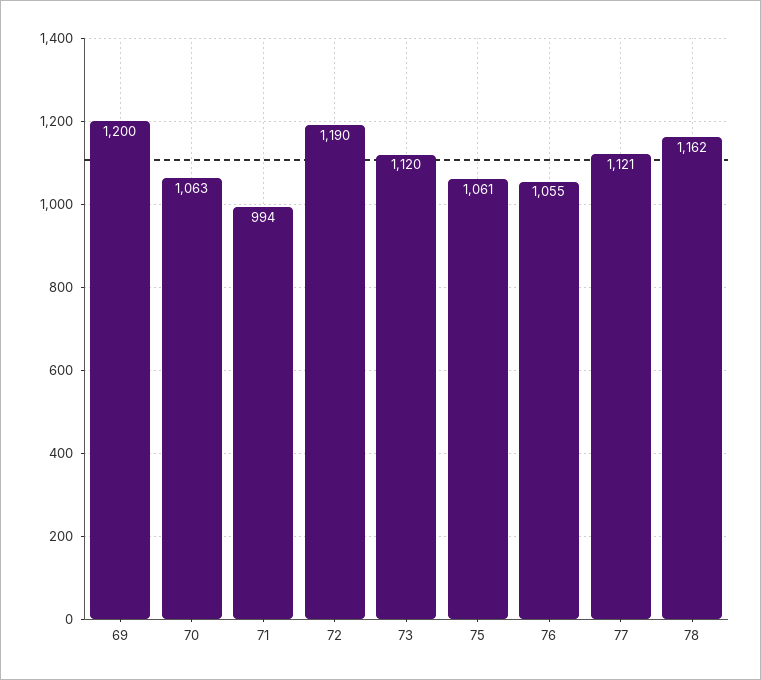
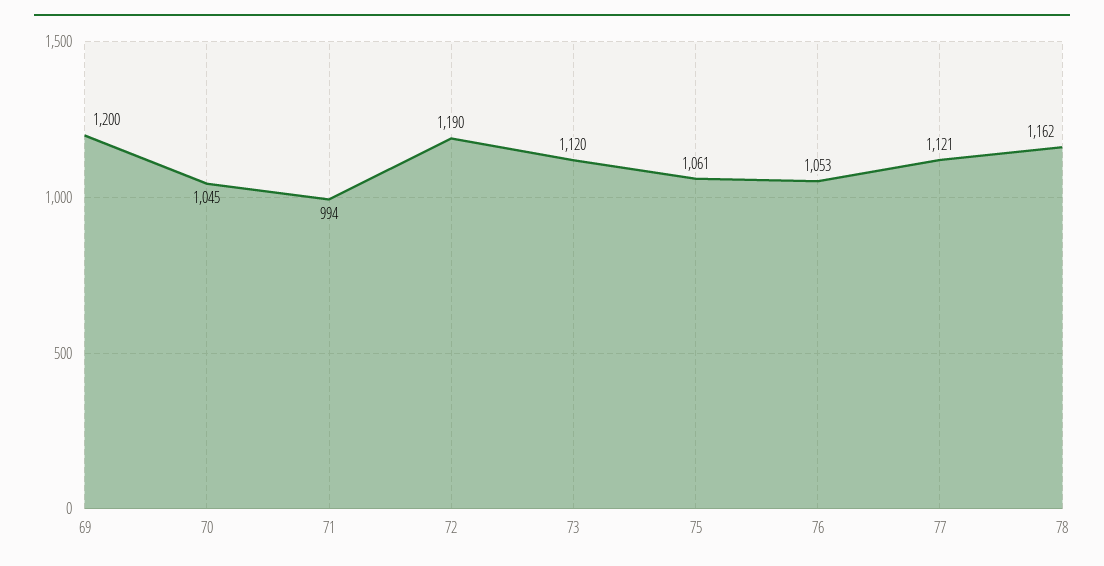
70: 1063 -> 1045
76: 1055 -> 1053

